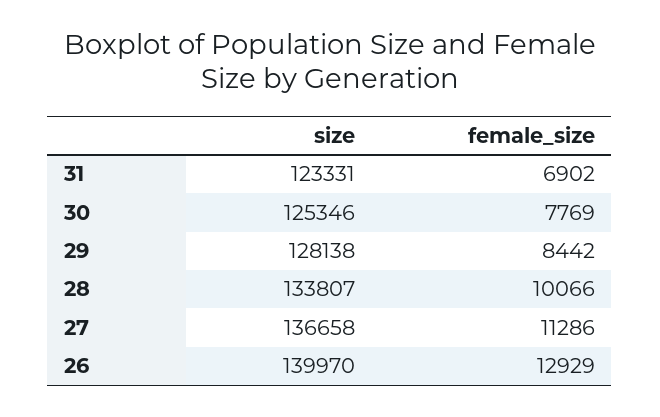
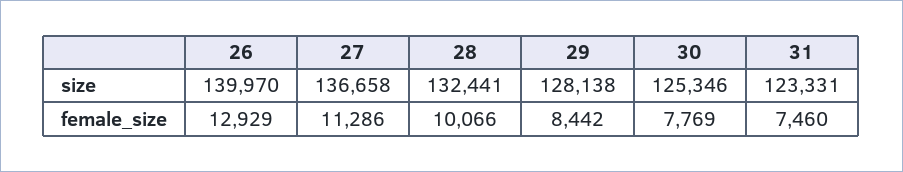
female_size, 31: 6902 -> 7460
size, 28: 133807 -> 132441

